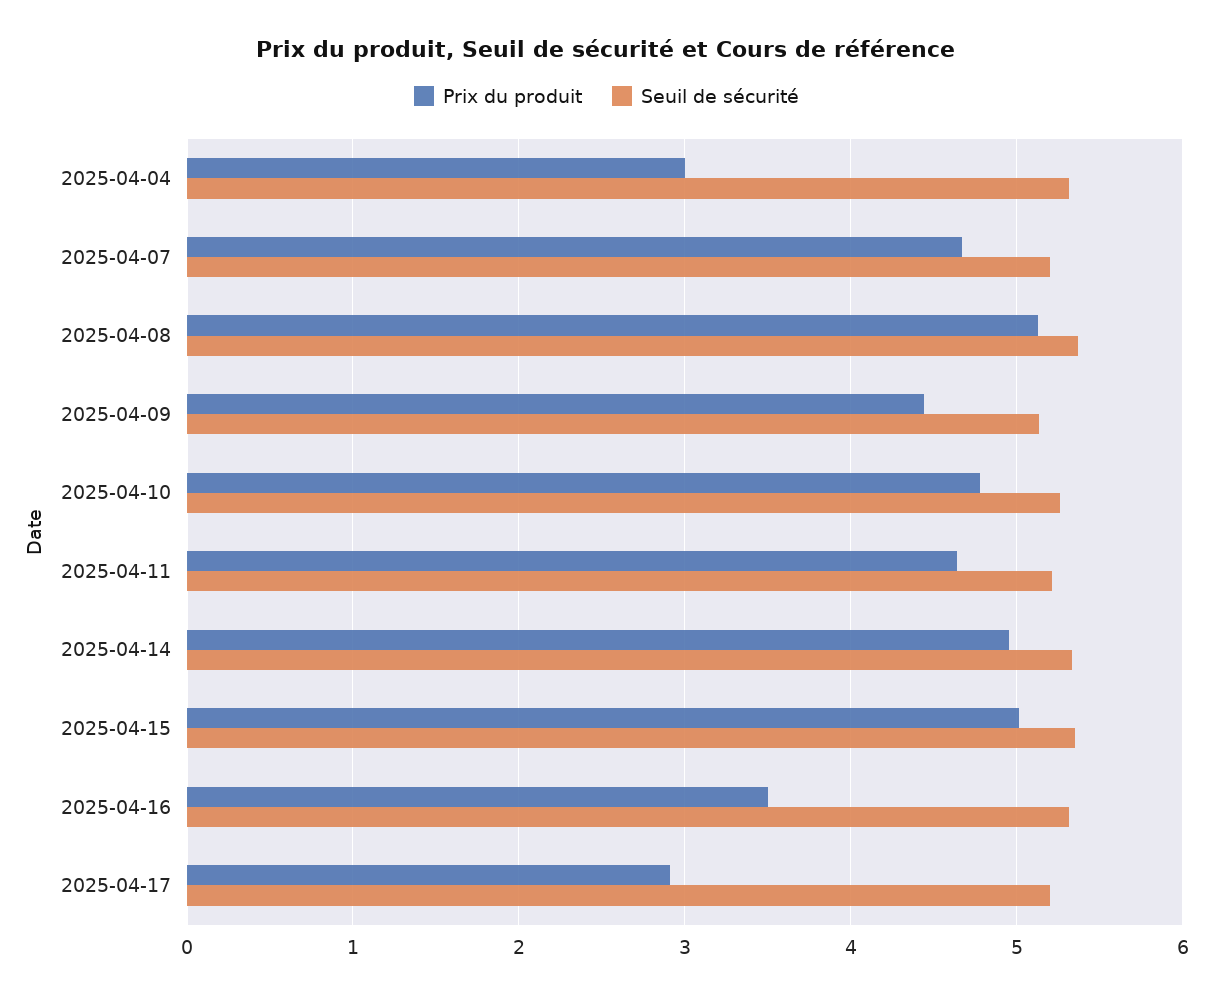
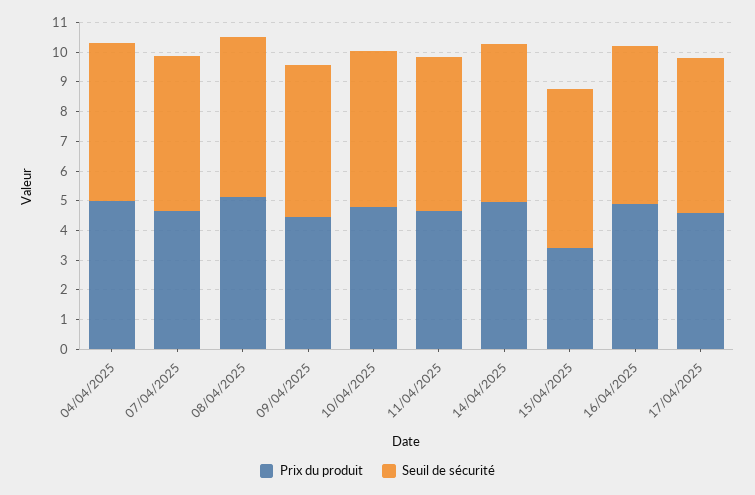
Prix du produit, 2025-04-04: 3 -> 5
Prix du produit, 2025-04-15: 5 -> 3.5
Prix du produit, 2025-04-16: 3.5 -> 5
Prix du produit, 2025-04-17: 2.9 -> 4.5

